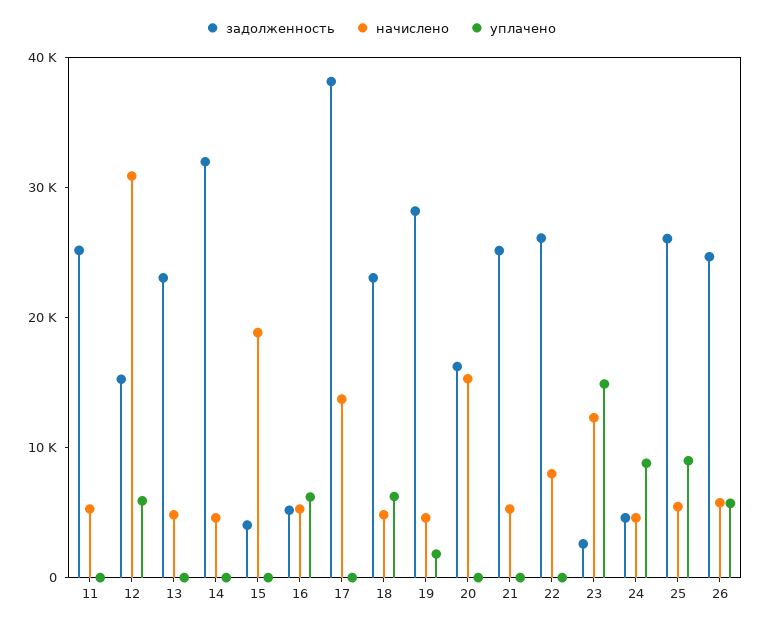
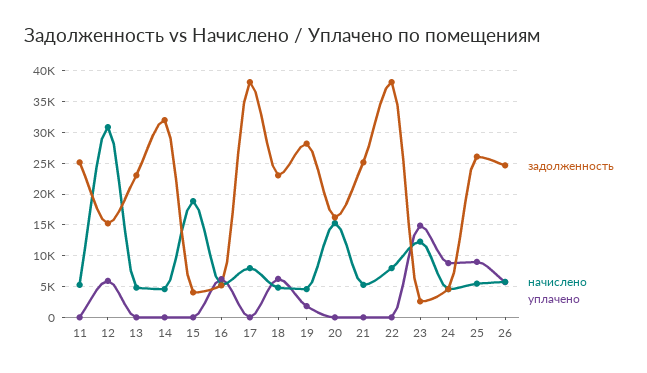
начислено, 17: 14000 -> 8000
задолженность, 22: 26000 -> 38000

